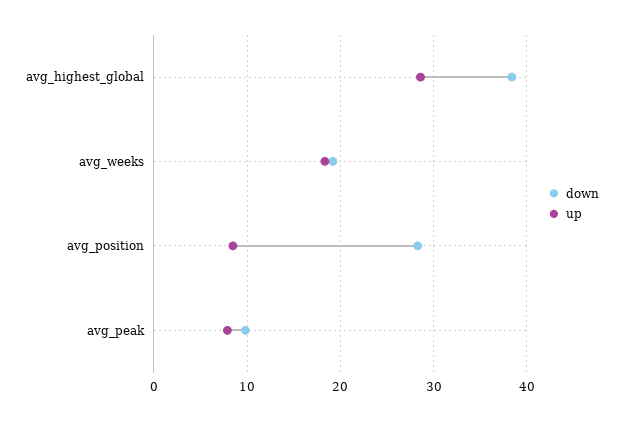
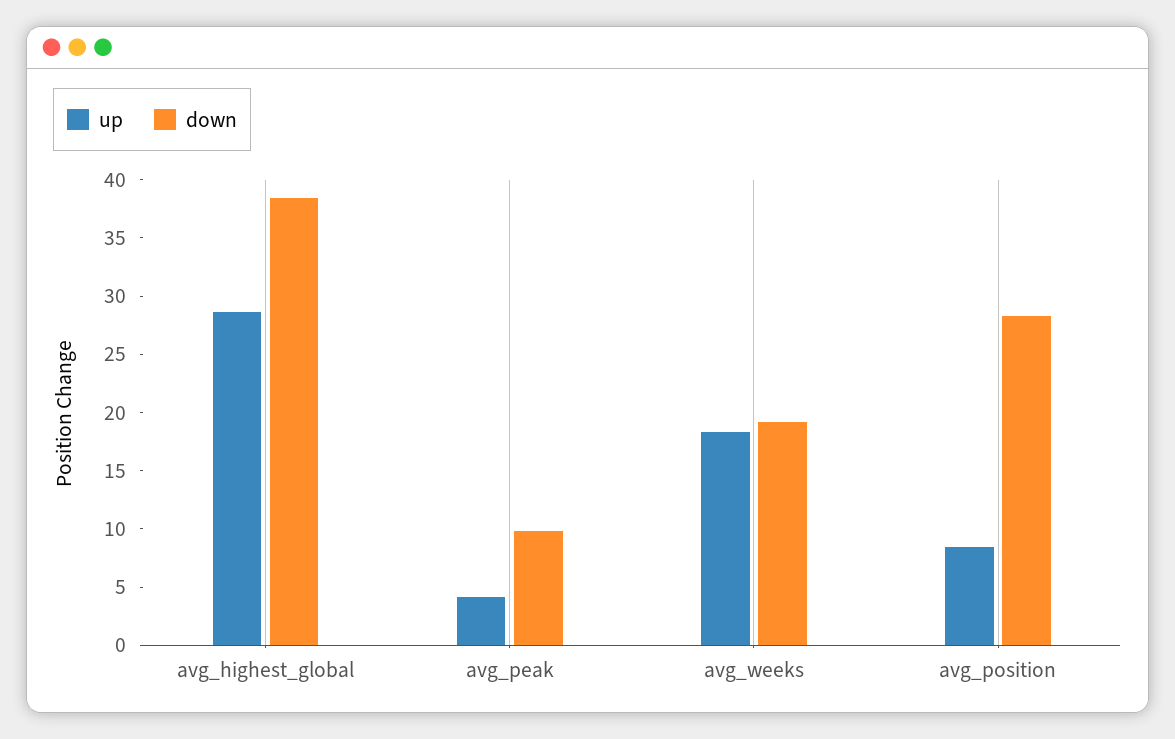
up, avg_peak: 8 -> 4

